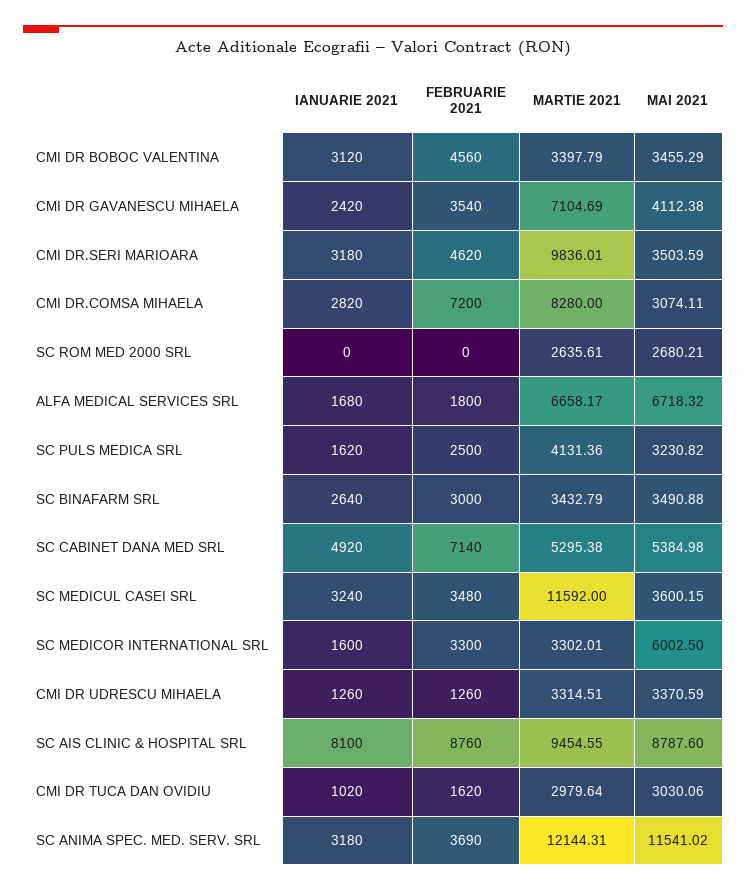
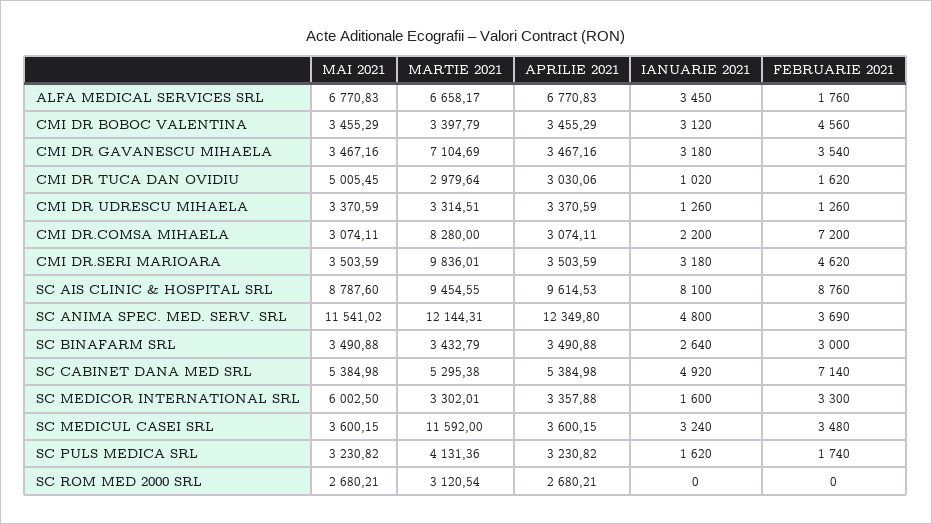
IANUARIE 2021, CMI DR GAVANESCU MIHAELA: 2420 -> 3180
MAI 2021, CMI DR GAVANESCU MIHAELA: 4112.38 -> 3467.16
IANUARIE 2021, CMI DR.COMSA MIHAELA: 2820 -> 2200
MARTIE 2021, SC ROM MED 2000 SRL: 2635.61 -> 3120.54
IANUARIE 2021, ALFA MEDICAL SERVICES SRL: 1680 -> 3450
FEBRUARIE 2021, ALFA MEDICAL SERVICES SRL: 1800 -> 1760
MAI 2021, ALFA MEDICAL SERVICES SRL: 6718.32 -> 6770.83
FEBRUARIE 2021, SC PULS MEDICA SRL: 2500 -> 1740
MAI 2021, CMI DR TUCA DAN OVIDIU: 3030.06 -> 5005.45
IANUARIE 2021, SC ANIMA SPEC. MED. SERV. SRL: 3180 -> 4800
APRILIE 2021, ALFA MEDICAL SERVICES SRL: none -> 6770.83
APRILIE 2021, CMI DR BOBOC VALENTINA: none -> 3455.29
APRILIE 2021, CMI DR GAVANESCU MIHAELA: none -> 3467.16
APRILIE 2021, CMI DR TUCA DAN OVIDIU: none -> 3030.06
APRILIE 2021, CMI DR UDRESCU MIHAELA: none -> 3370.59
APRILIE 2021, CMI DR.COMSA MIHAELA: none -> 3074.11
APRILIE 2021, CMI DR.SERI MARIOARA: none -> 3503.59
APRILIE 2021, SC AIS CLINIC & HOSPITAL SRL: none -> 9614.53
APRILIE 2021, SC ANIMA SPEC. MED. SERV. SRL: none -> 12349.8
APRILIE 2021, SC BINAFARM SRL: none -> 3490.88
APRILIE 2021, SC CABINET DANA MED SRL: none -> 5384.98
APRILIE 2021, SC MEDICOR INTERNATIONAL SRL: none -> 3357.88
APRILIE 2021, SC MEDICUL CASEI SRL: none -> 3600.15
APRILIE 2021, SC PULS MEDICA SRL: none -> 3230.82
APRILIE 2021, SC ROM MED 2000 SRL: none -> 2680.21

